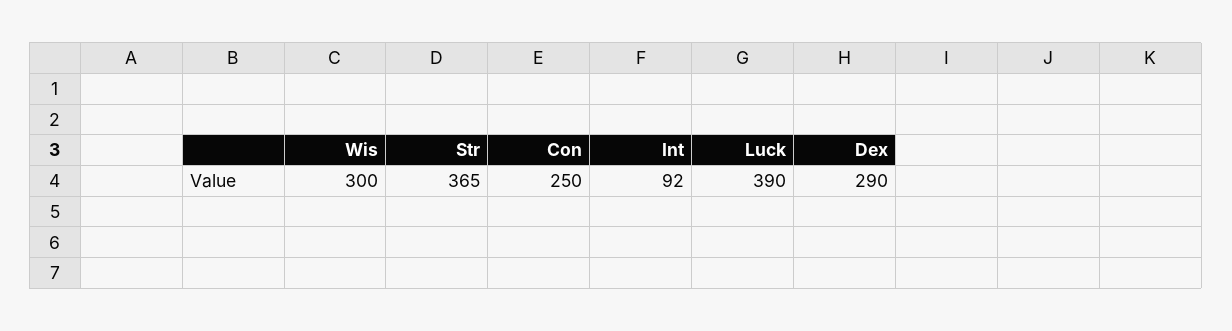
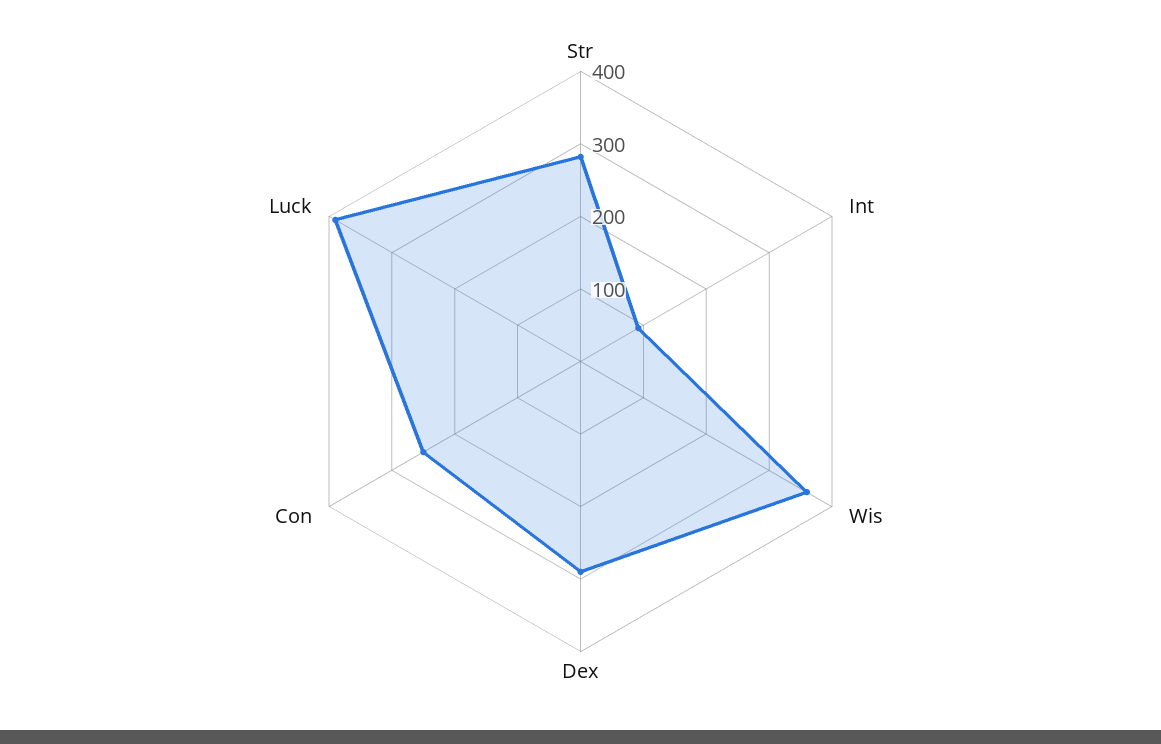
Wis: 300 -> 360
Str: 365 -> 280

